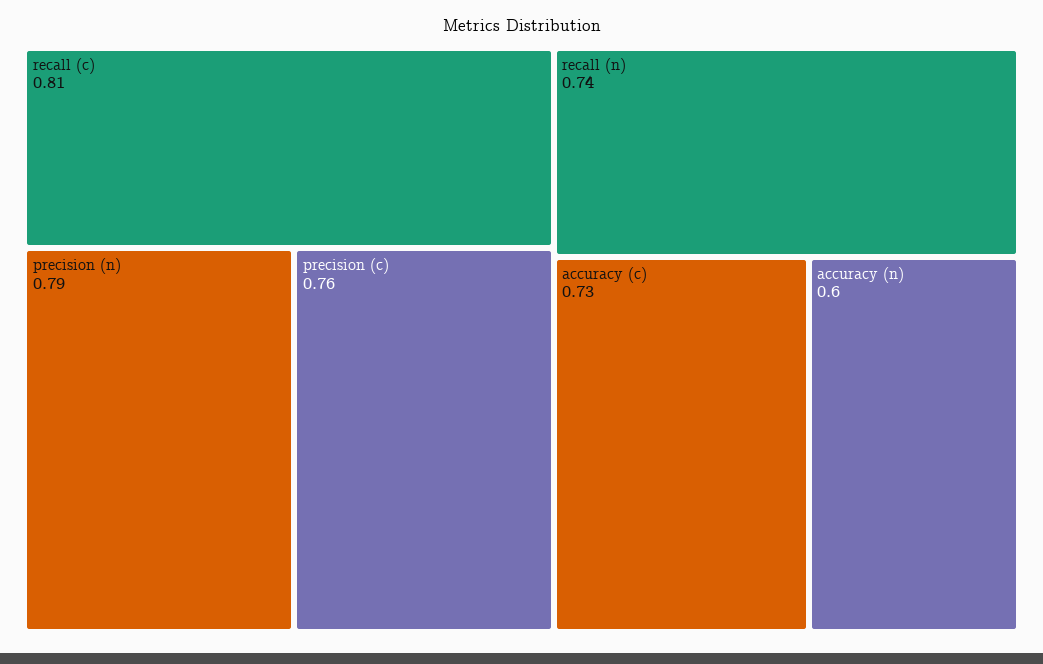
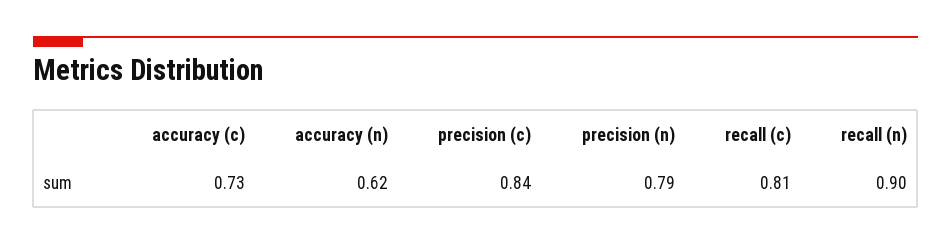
precision (c): 0.76 -> 0.84
recall (n): 0.74 -> 0.9
accuracy (n): 0.6 -> 0.62

